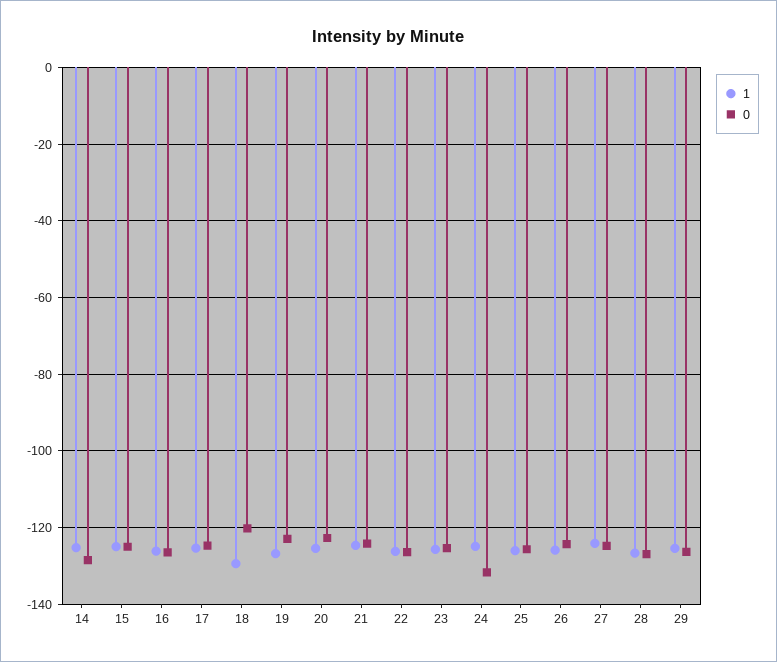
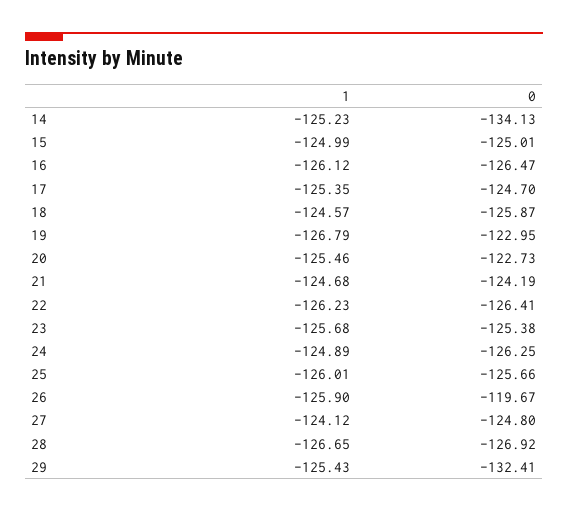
0, 14: -128 -> -134.13
1, 18: -130 -> -124.57
0, 18: -120 -> -125.87
0, 24: -132 -> -126.25
0, 26: -124 -> -119.67
0, 29: -126 -> -132.41

